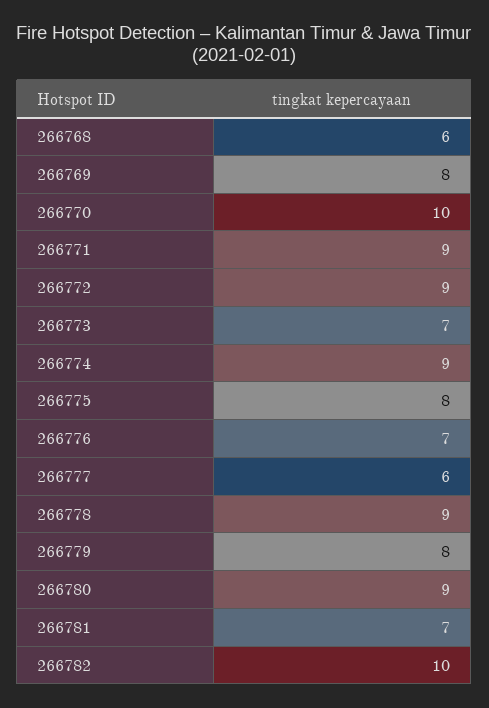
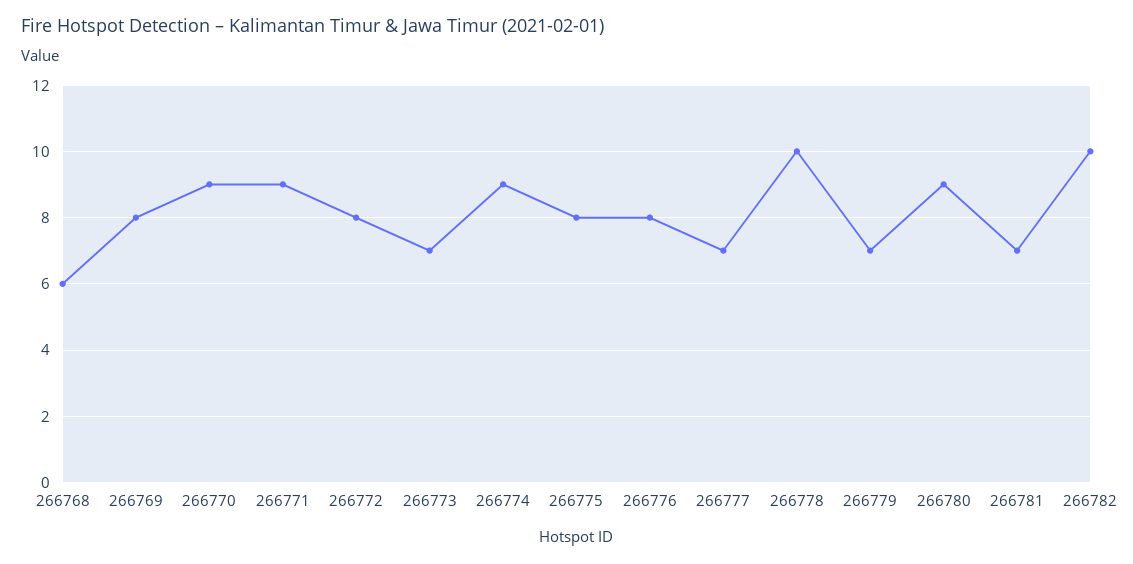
266770: 10 -> 9
266772: 9 -> 8
266776: 7 -> 8
266777: 6 -> 7
266778: 9 -> 10
266779: 8 -> 7

